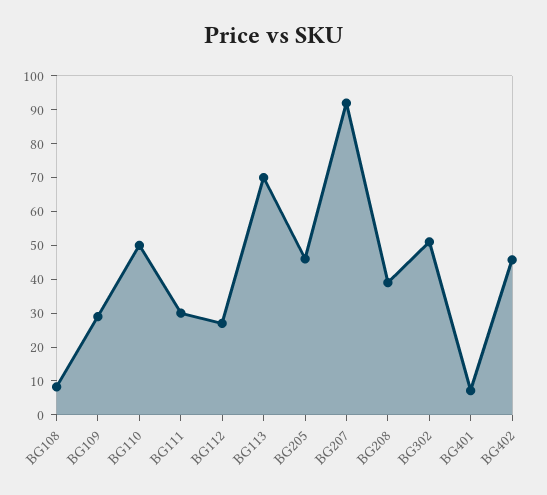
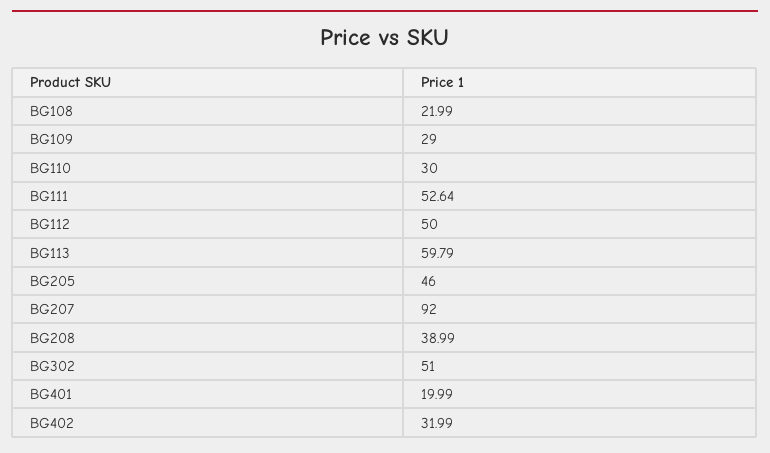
BG108: 7.5 -> 21.99
BG110: 50 -> 30
BG111: 30 -> 52.64
BG112: 27.5 -> 50
BG113: 70 -> 59.79
BG401: 7.5 -> 19.99
BG402: 45 -> 31.99

